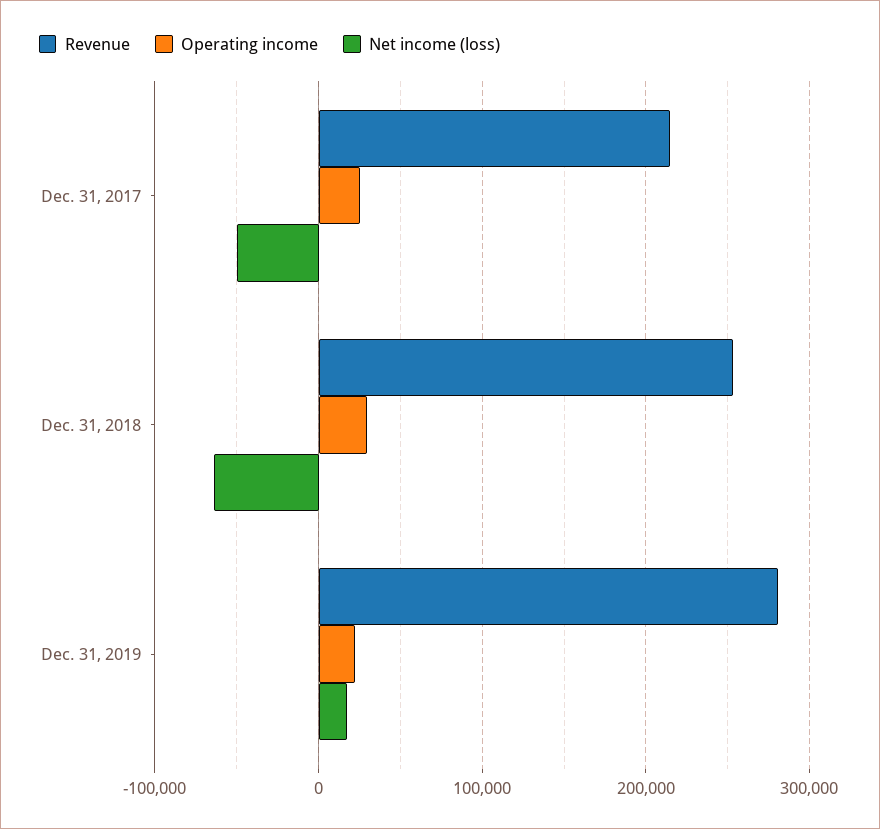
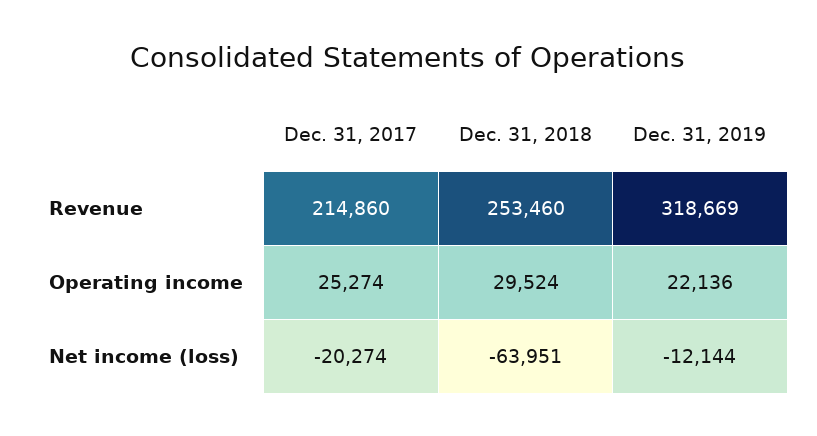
Net income (loss), Dec. 31, 2017: -50000 -> -20274
Revenue, Dec. 31, 2019: 280000 -> 318669
Net income (loss), Dec. 31, 2019: 20000 -> -12144

